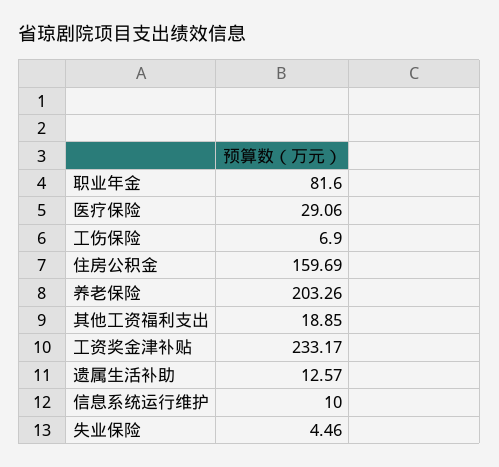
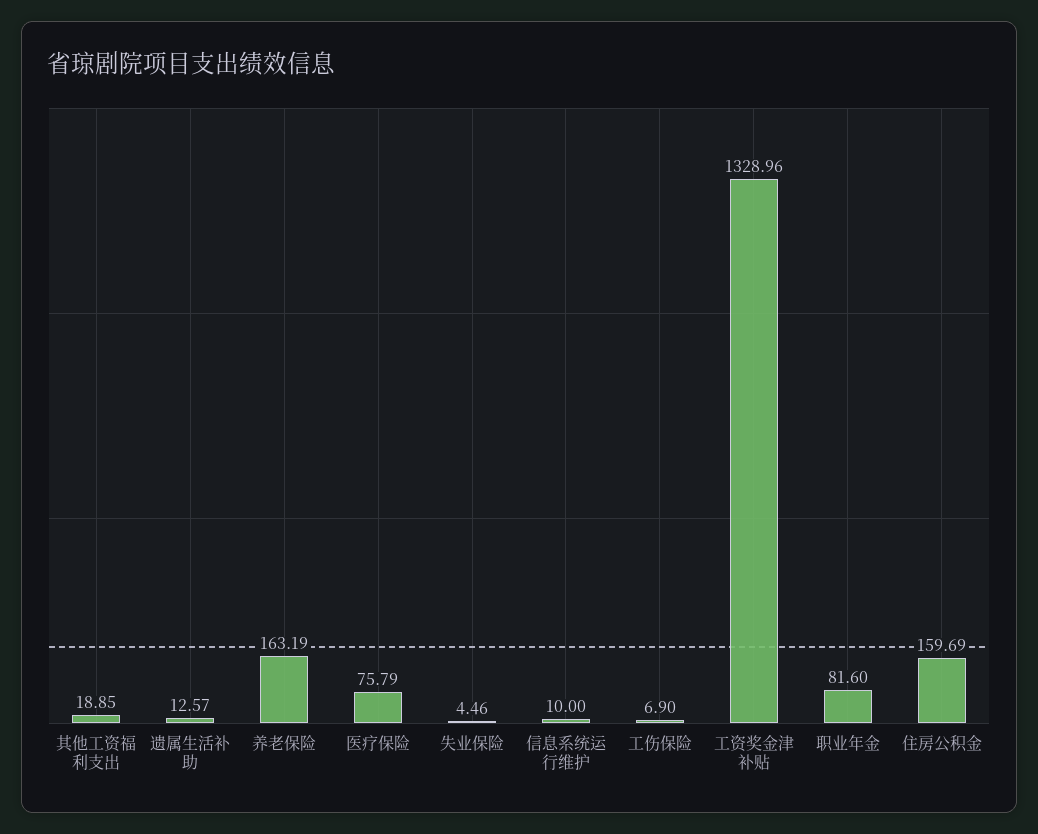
医疗保险: 29.06 -> 75.79
养老保险: 203.26 -> 163.19
工资奖金津补贴: 233.17 -> 1328.96

